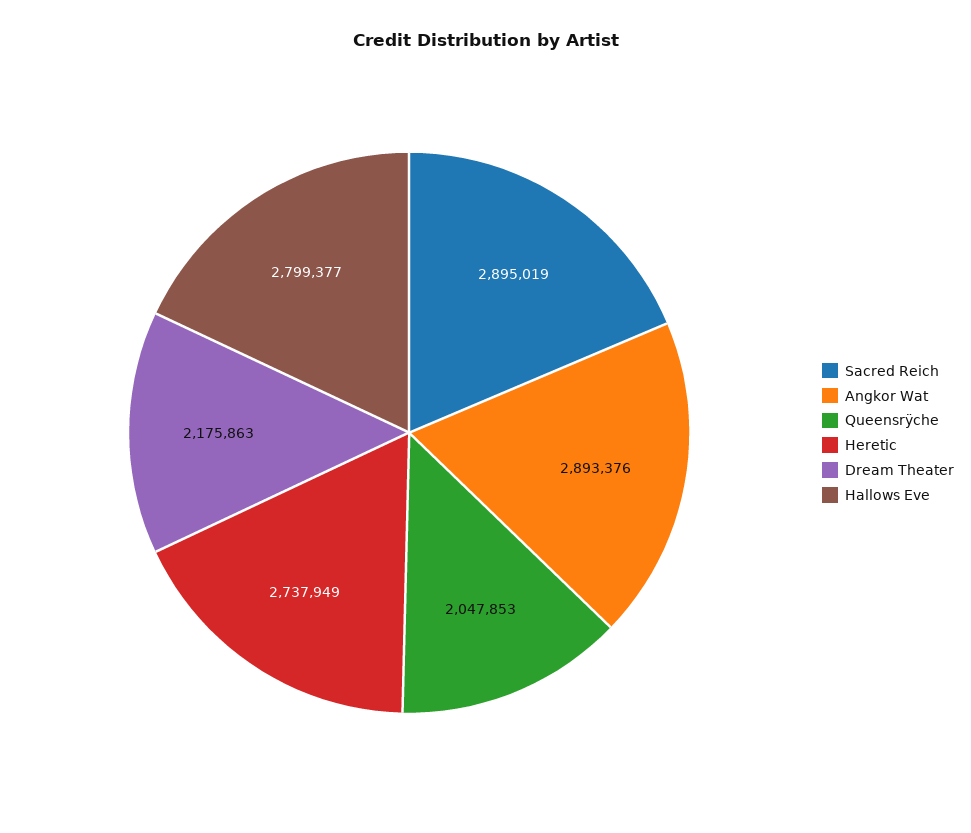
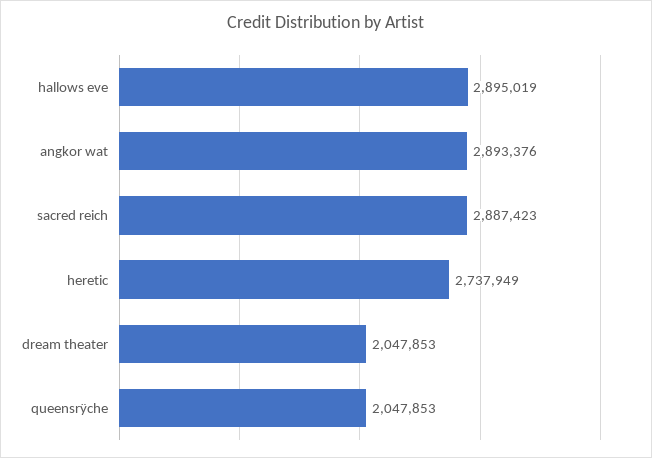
Sacred Reich: 2895019 -> 2887423
Dream Theater: 2175863 -> 2047853
Hallows Eve: 2799377 -> 2895019

